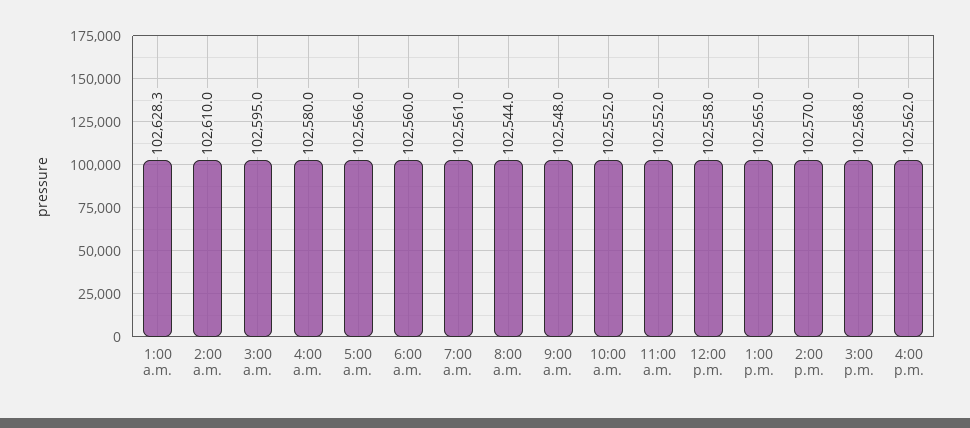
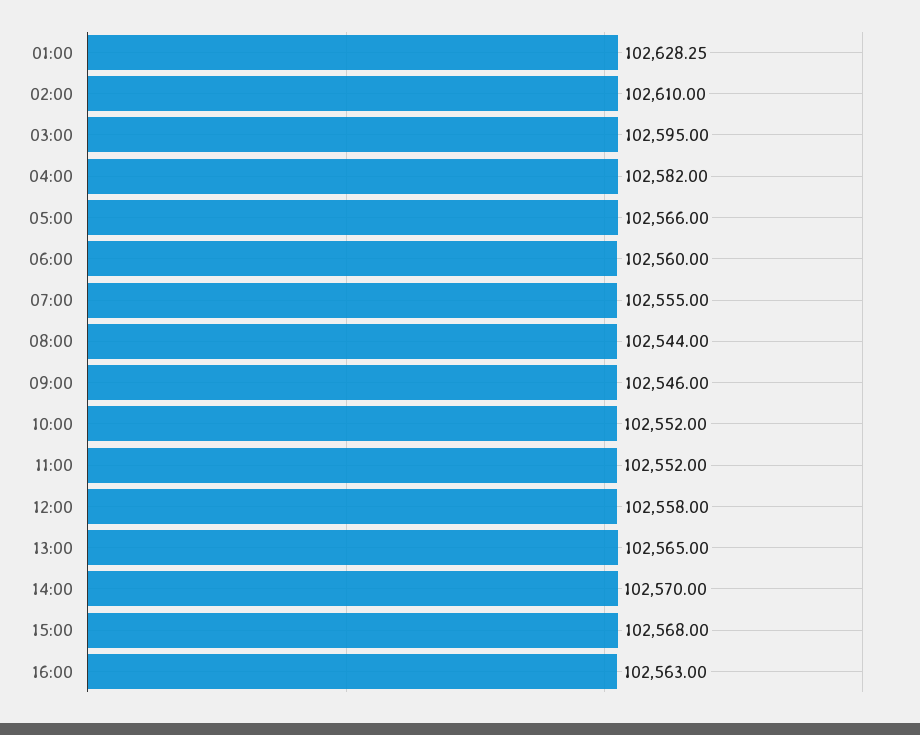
4:00 a.m.: 102580 -> 102582
7:00 a.m.: 102561 -> 102555
9:00 a.m.: 102548 -> 102546
4:00 p.m.: 102562 -> 102563

